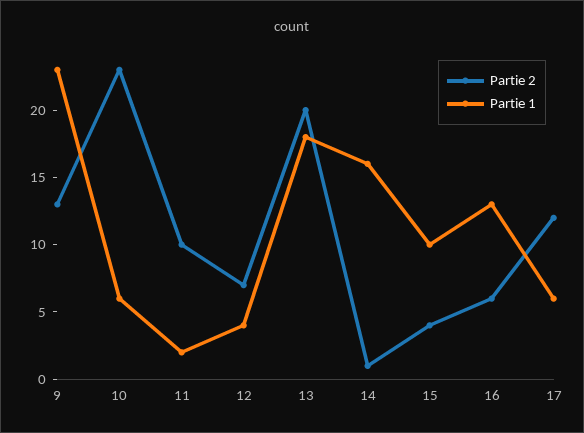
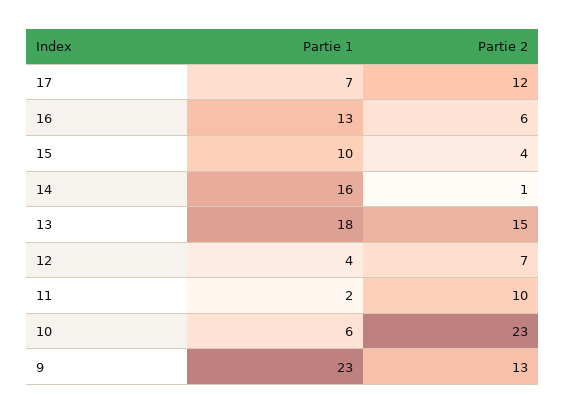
Partie 2, 13: 20 -> 15
Partie 1, 17: 6 -> 7

